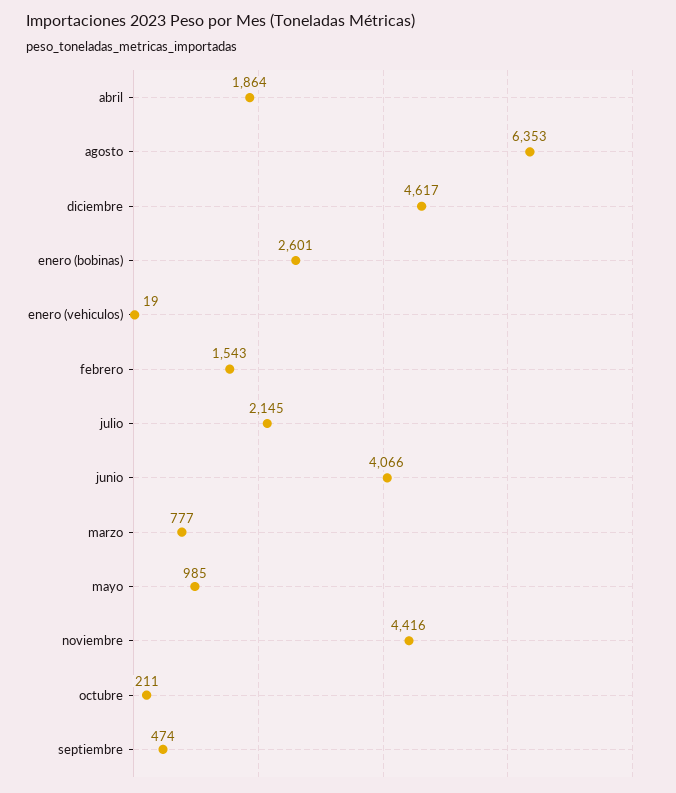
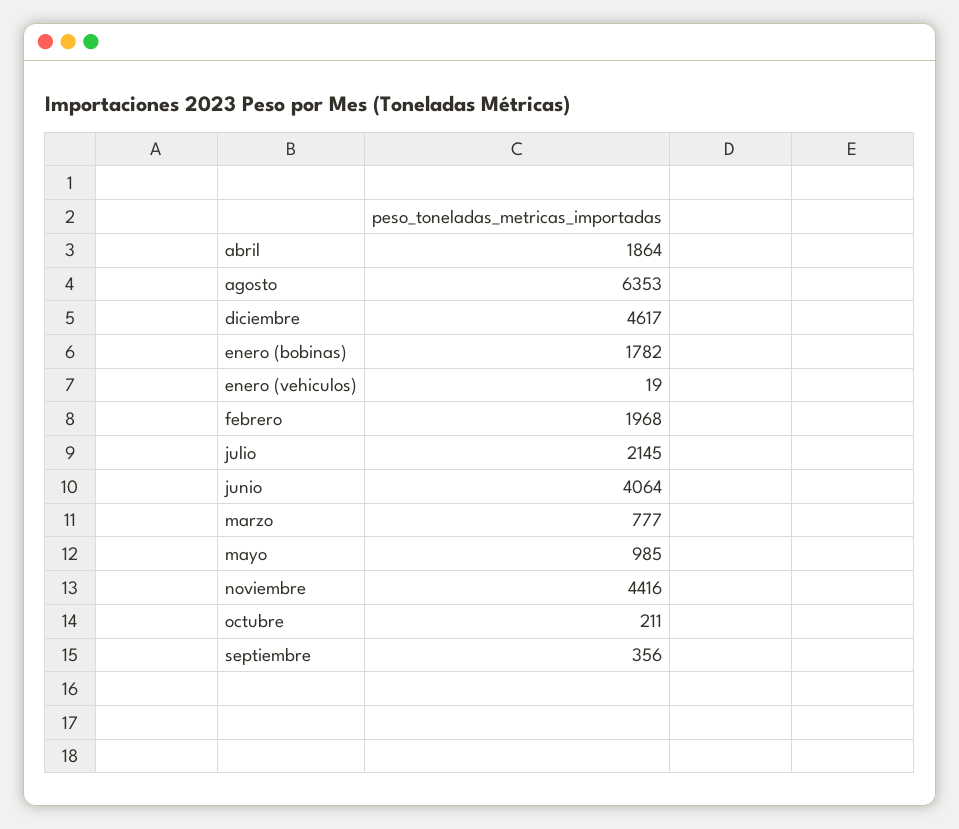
enero (bobinas): 2601 -> 1782
febrero: 1543 -> 1968
junio: 4066 -> 4064
septiembre: 474 -> 356

